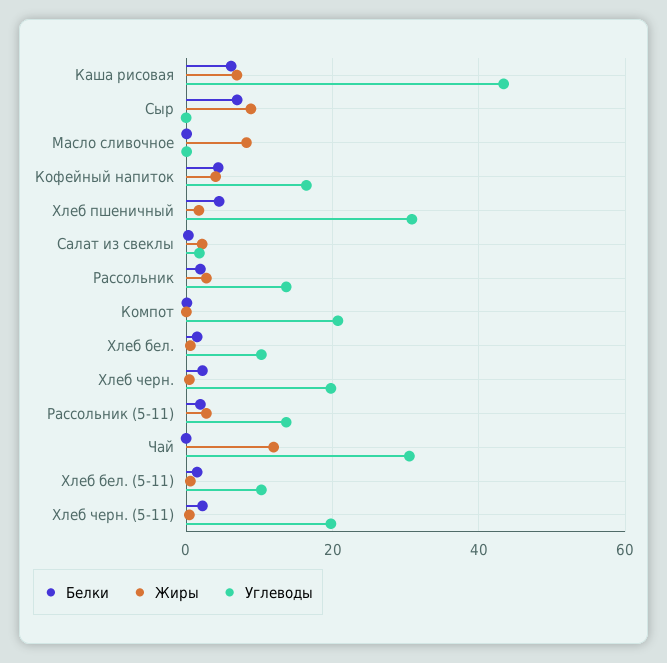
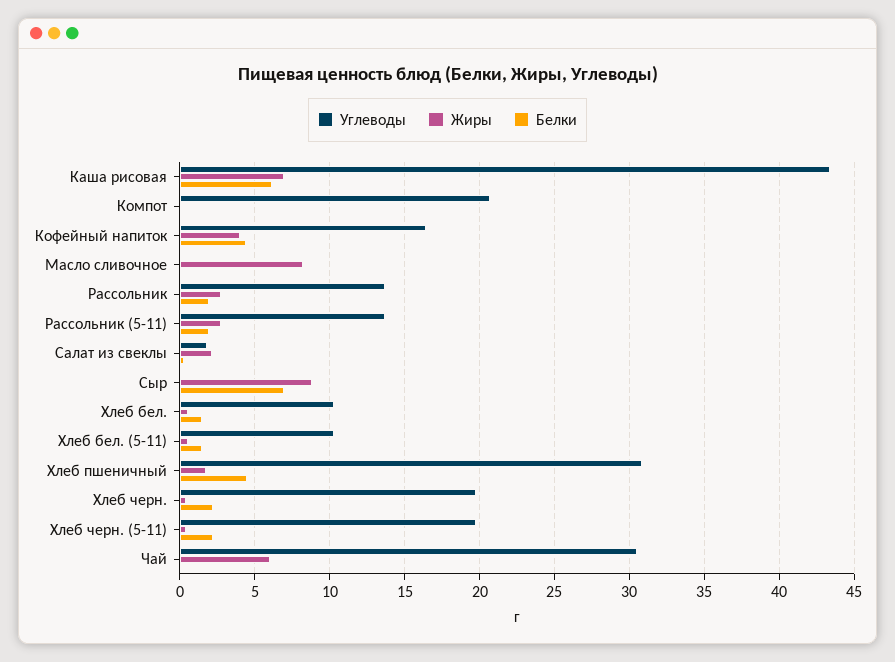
Жиры, Чай: 12 -> 6

